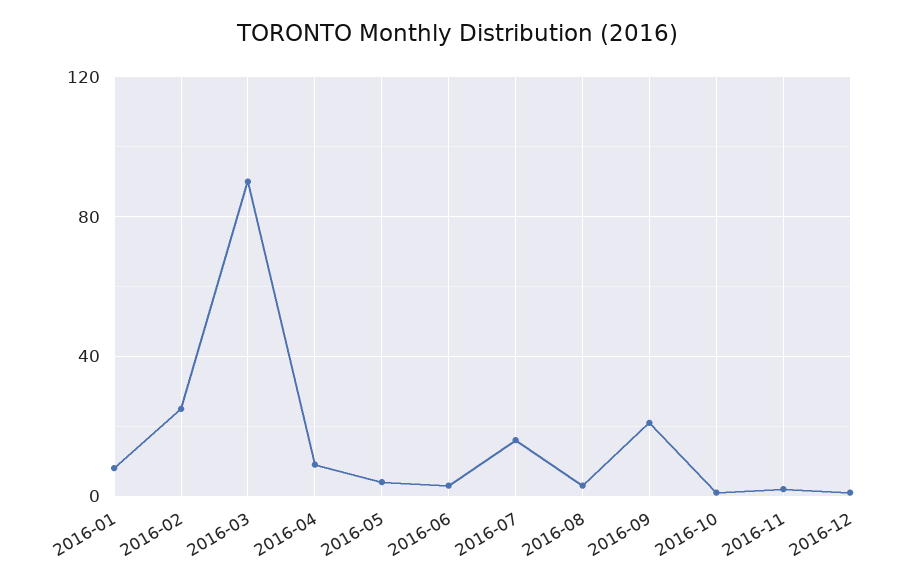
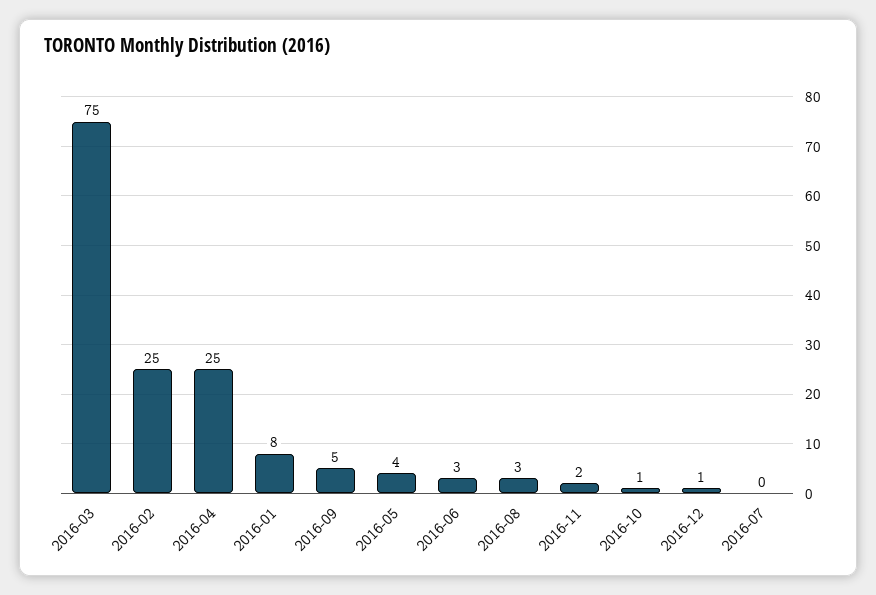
2016-03: 90 -> 75
2016-04: 10 -> 25
2016-07: 15 -> 0
2016-09: 20 -> 5

